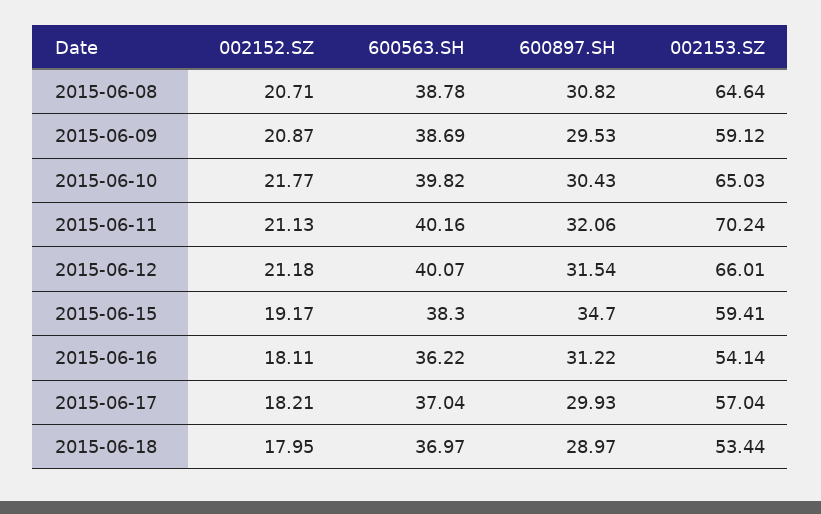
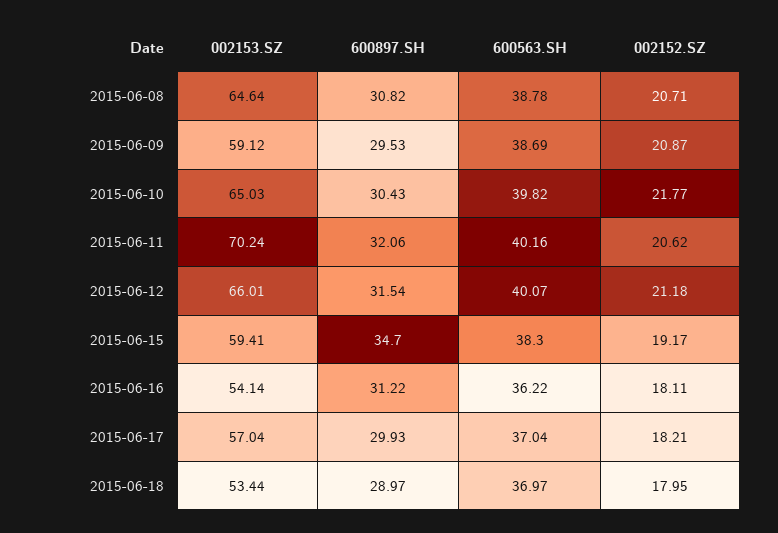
002152.SZ, 2015-06-11: 21.13 -> 20.62

